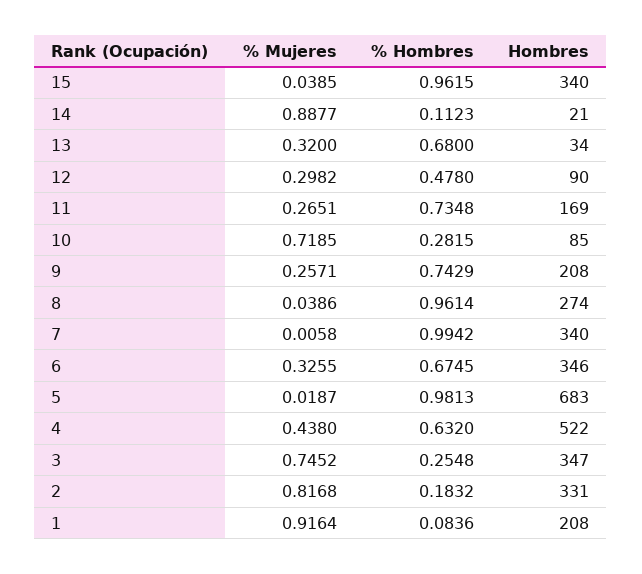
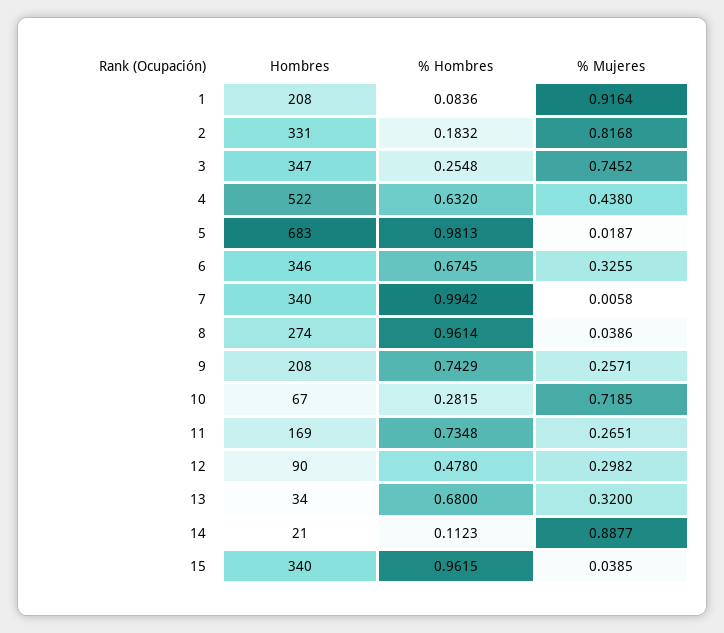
Hombres, 10: 85 -> 67

